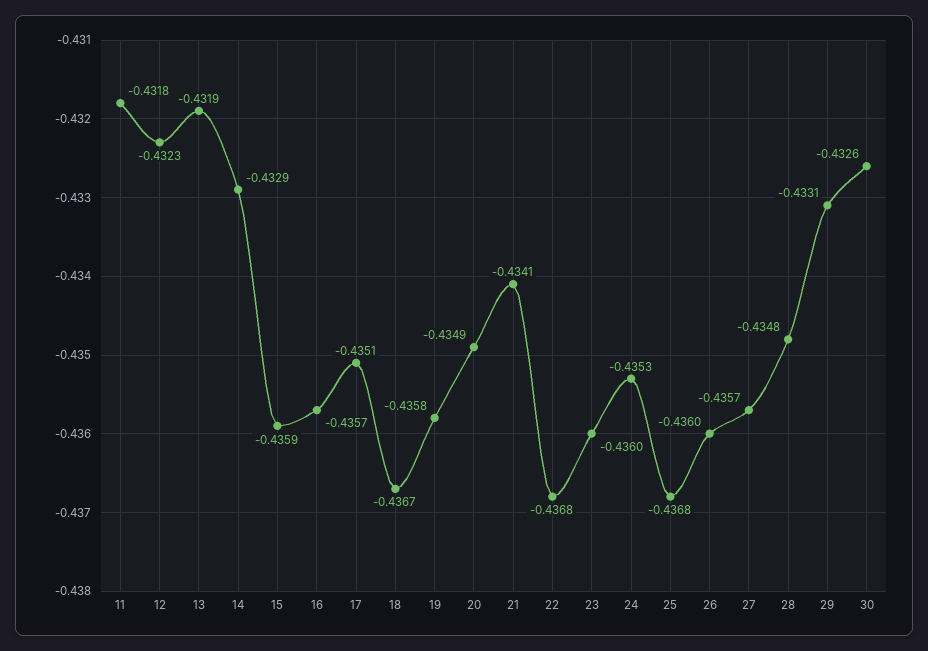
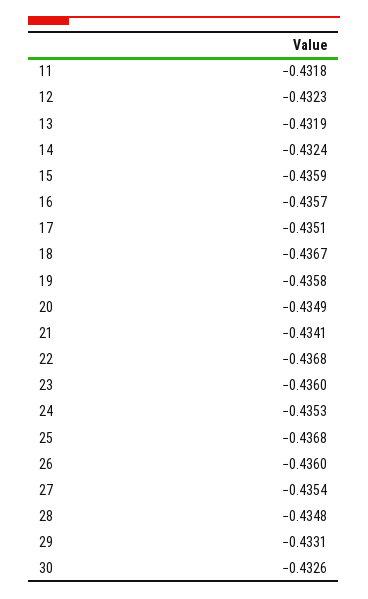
14: -0.4329 -> -0.4324
27: -0.4357 -> -0.4354

